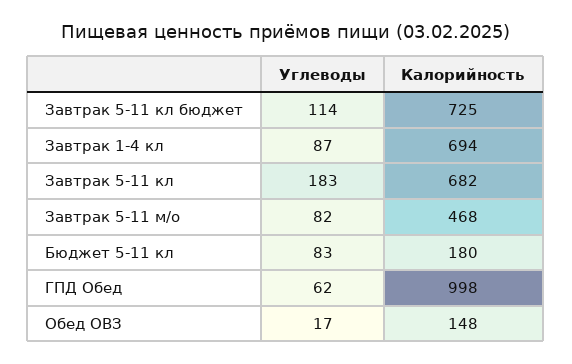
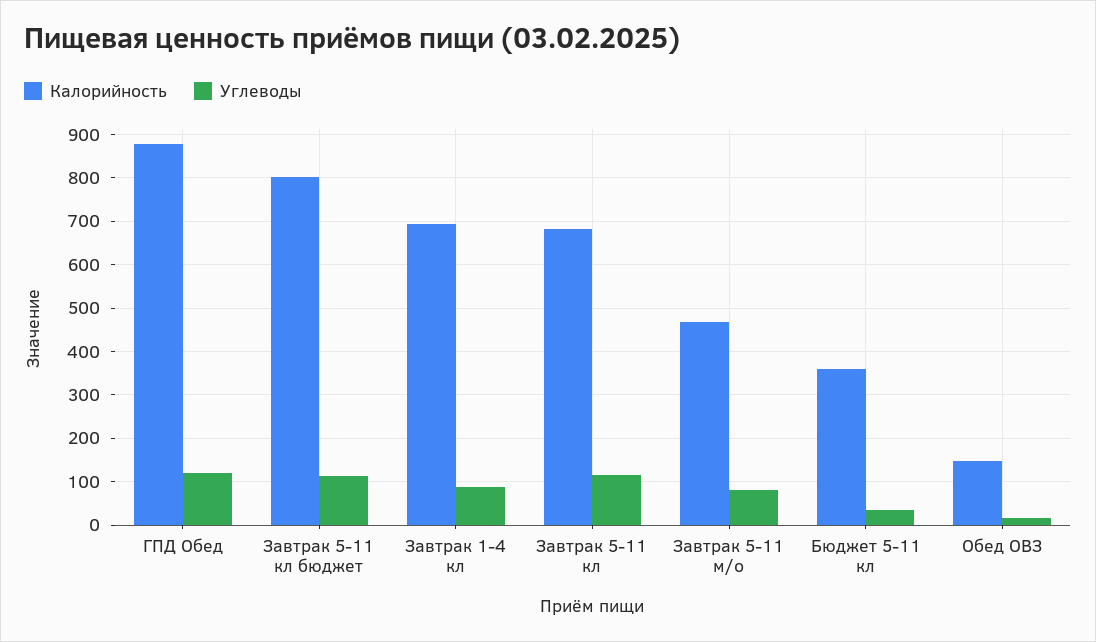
Калорийность, Завтрак 5-11 кл бюджет: 725 -> 800
Углеводы, Завтрак 5-11 кл: 183 -> 120
Углеводы, Бюджет 5-11 кл: 83 -> 40
Калорийность, Бюджет 5-11 кл: 180 -> 360
Углеводы, ГПД Обед: 62 -> 120
Калорийность, ГПД Обед: 998 -> 880

